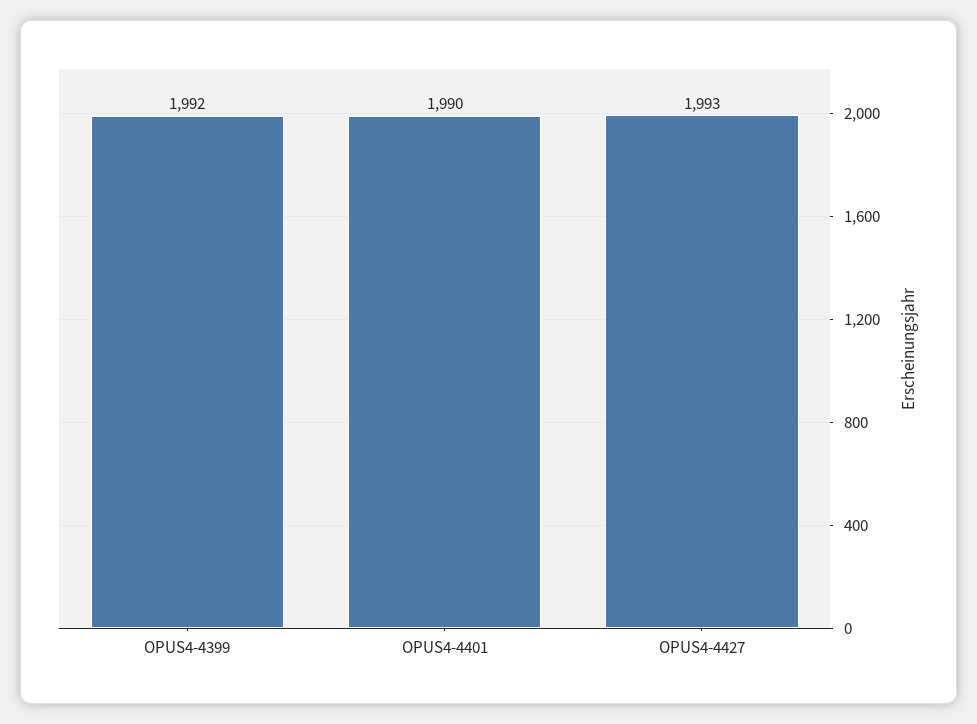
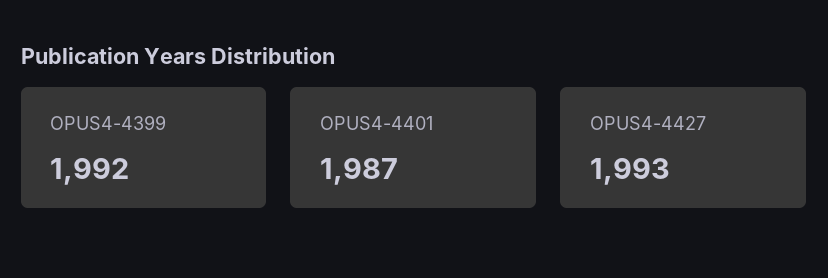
OPUS4-4401: 1990 -> 1987

